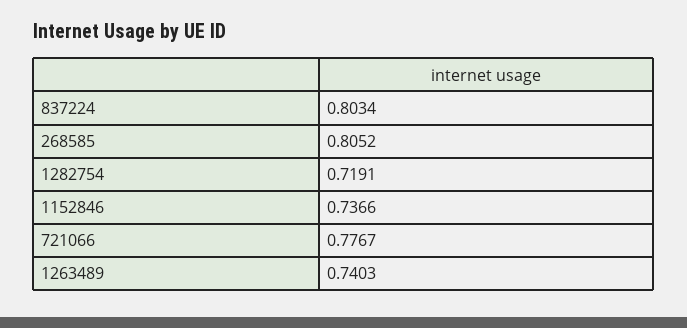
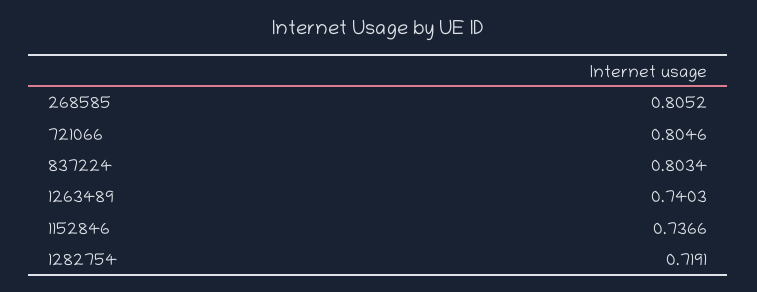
721066: 0.7767 -> 0.8046

